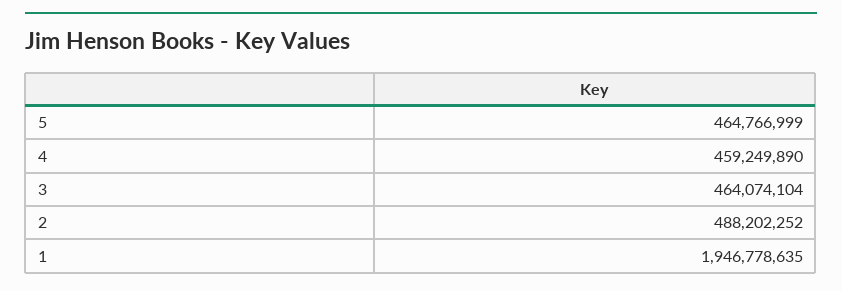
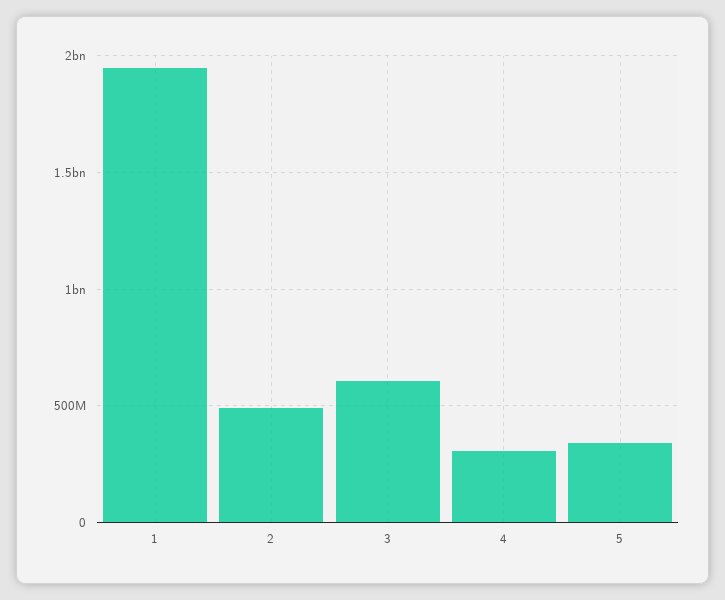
5: 464766999 -> 350000000
4: 459249890 -> 300000000
3: 464074104 -> 600000000

